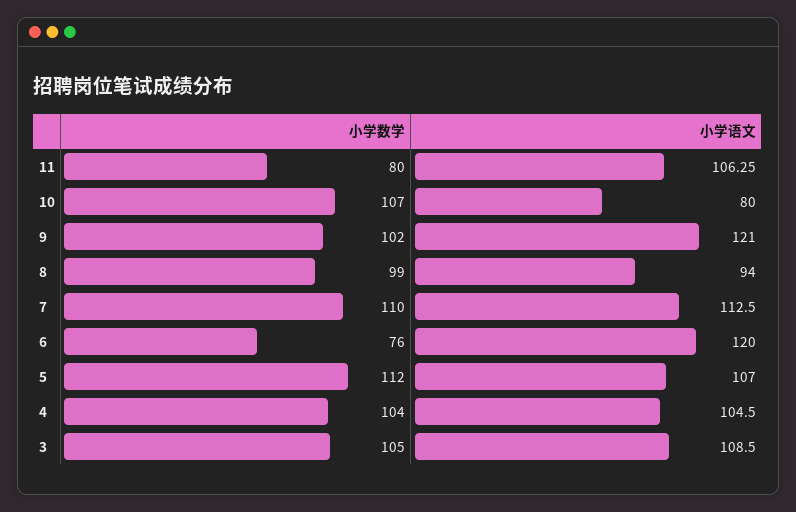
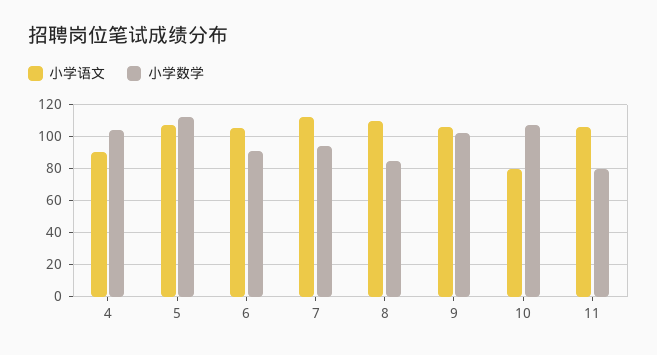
小学语文, 9: 121 -> 105
小学数学, 8: 99 -> 85
小学语文, 8: 94 -> 110
小学数学, 7: 110 -> 95
小学数学, 6: 76 -> 90
小学语文, 6: 120 -> 105
小学语文, 4: 104.5 -> 90
小学数学, 3: 105 -> none
小学语文, 3: 108.5 -> none

